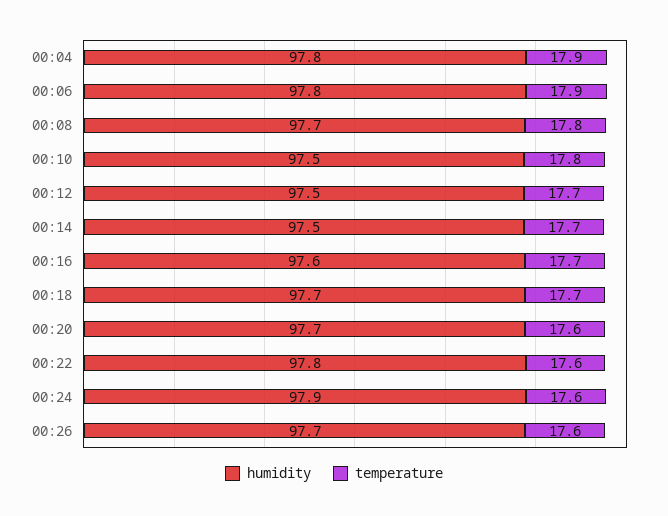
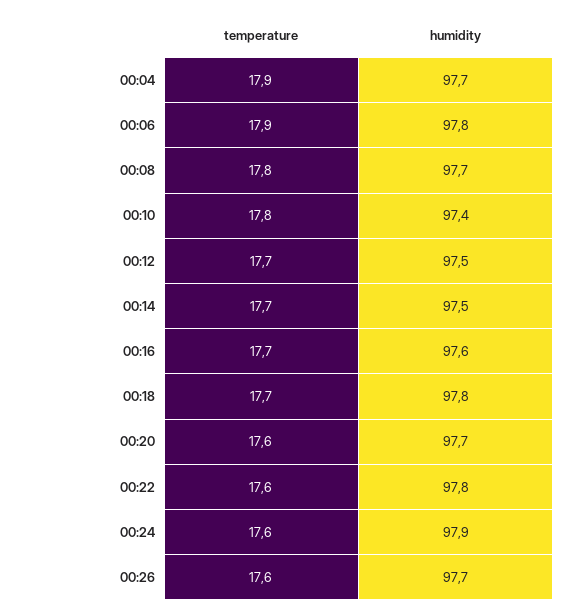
humidity, 00:04: 97.8 -> 97.7
humidity, 00:10: 97.5 -> 97.4
humidity, 00:18: 97.7 -> 97.8

